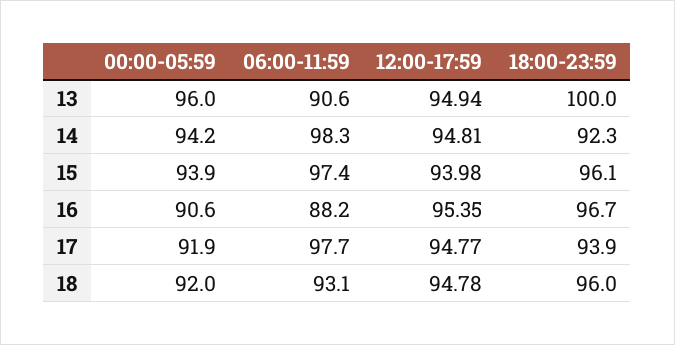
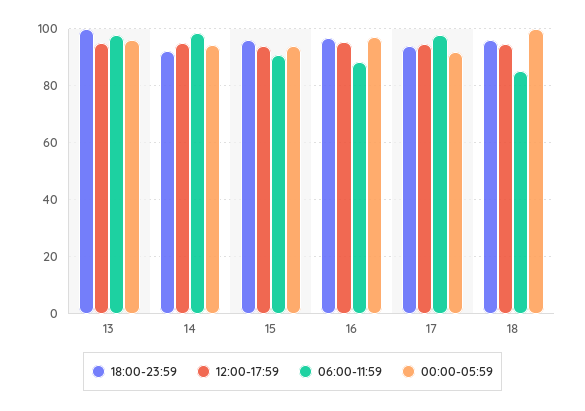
06:00-11:59, 13: 90.6 -> 97.5
06:00-11:59, 15: 97.4 -> 90
00:00-05:59, 16: 90.6 -> 97.5
00:00-05:59, 18: 92 -> 100
06:00-11:59, 18: 93.1 -> 85

